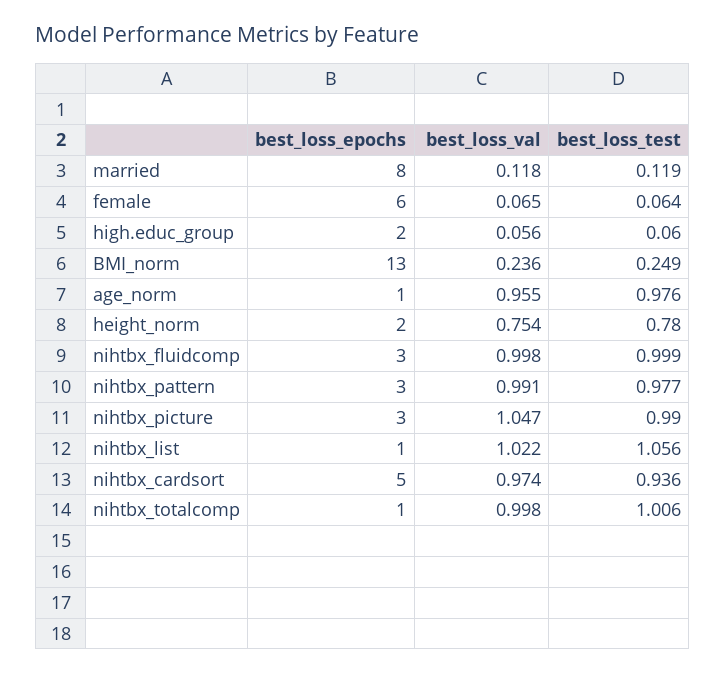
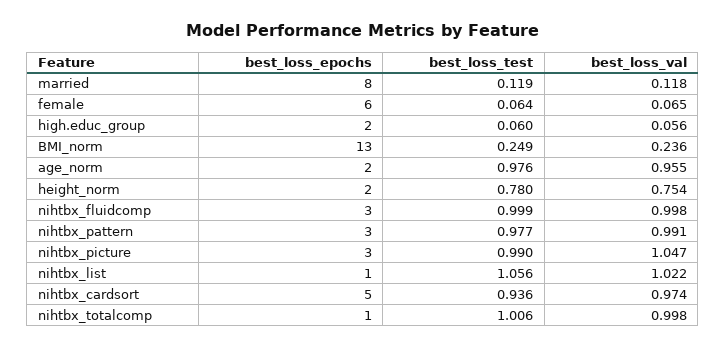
best_loss_epochs, age_norm: 1 -> 2

